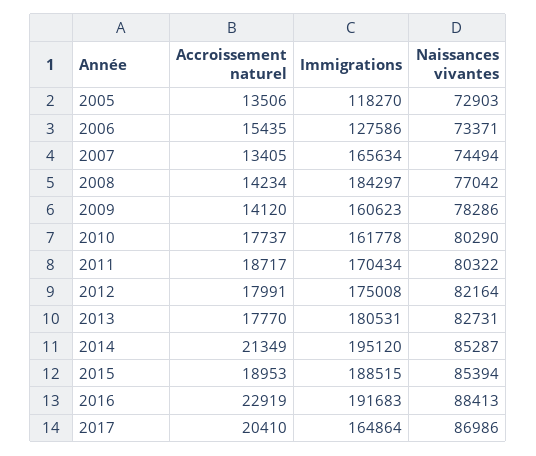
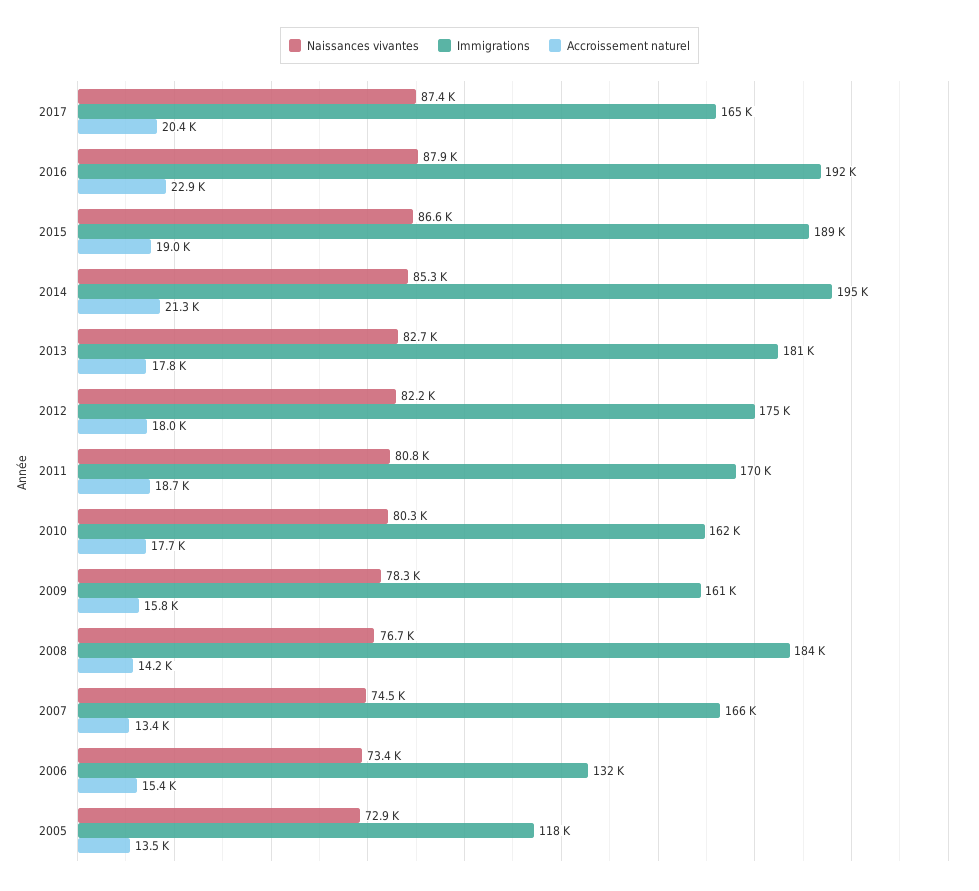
Immigrations, 2006: 127586 -> 132000
Naissances vivantes, 2008: 77042 -> 76700
Accroissement naturel, 2009: 14120 -> 15800
Naissances vivantes, 2011: 80322 -> 80800
Naissances vivantes, 2015: 85394 -> 86600
Naissances vivantes, 2016: 88413 -> 87900
Naissances vivantes, 2017: 86986 -> 87400

